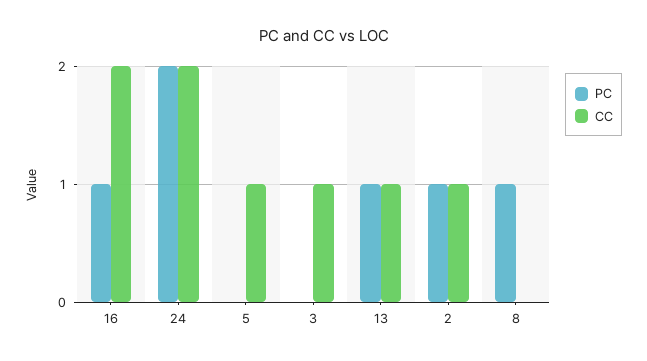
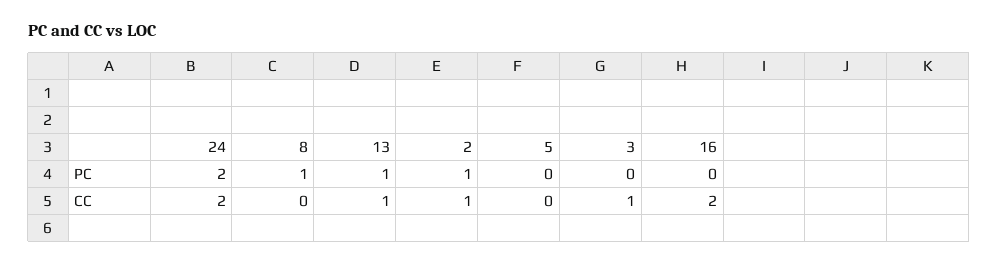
PC, 16: 1 -> 0
CC, 5: 1 -> 0

